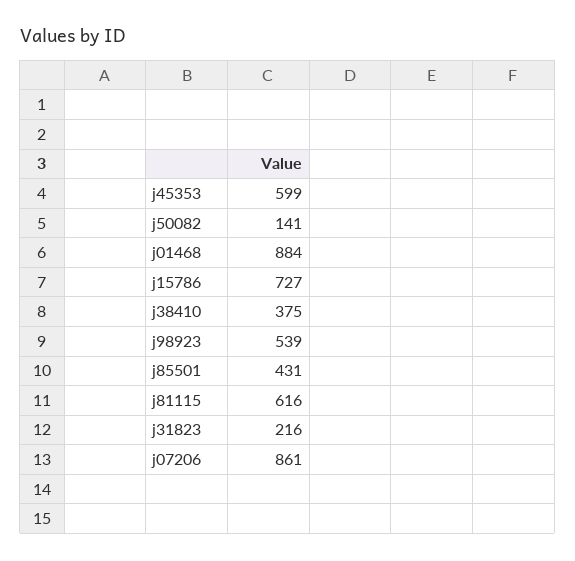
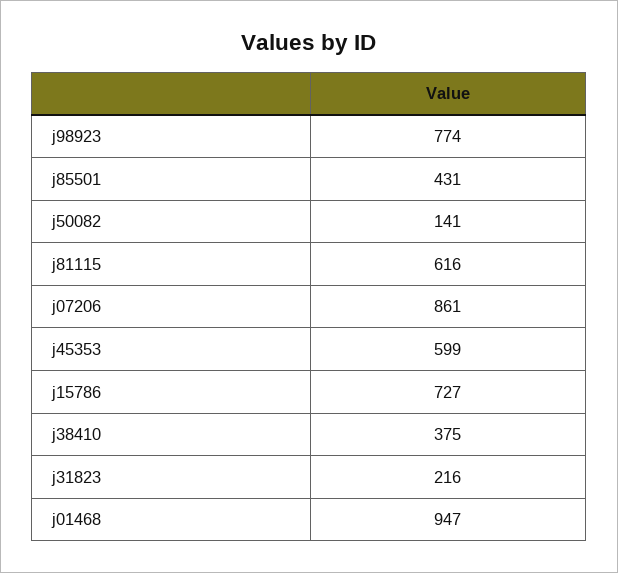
j01468: 884 -> 947
j98923: 539 -> 774

